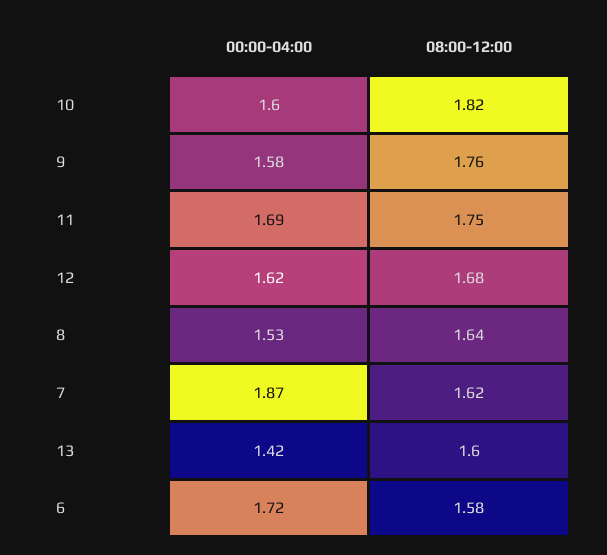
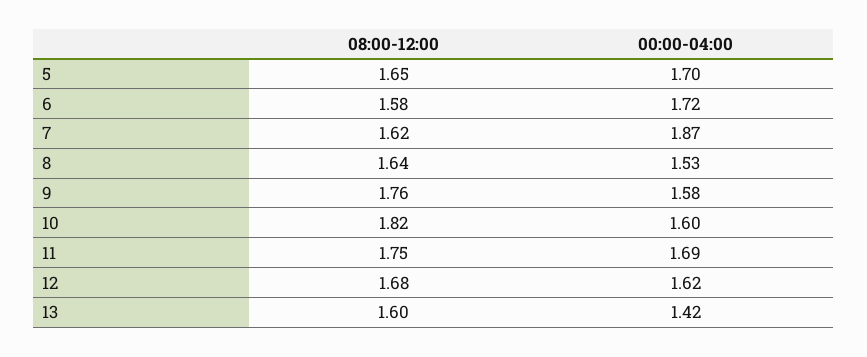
08:00-12:00, 5: none -> 1.65
00:00-04:00, 5: none -> 1.7

